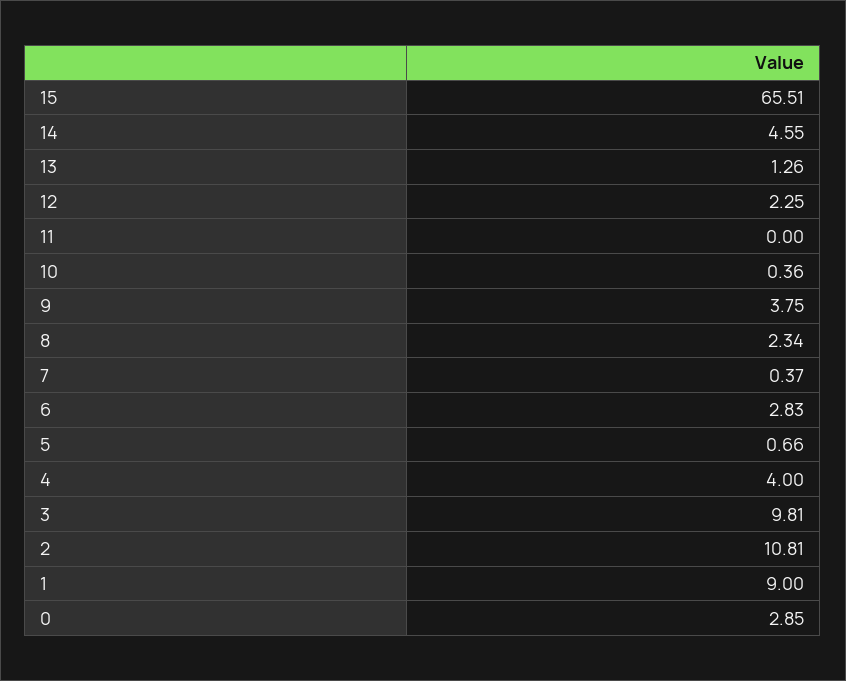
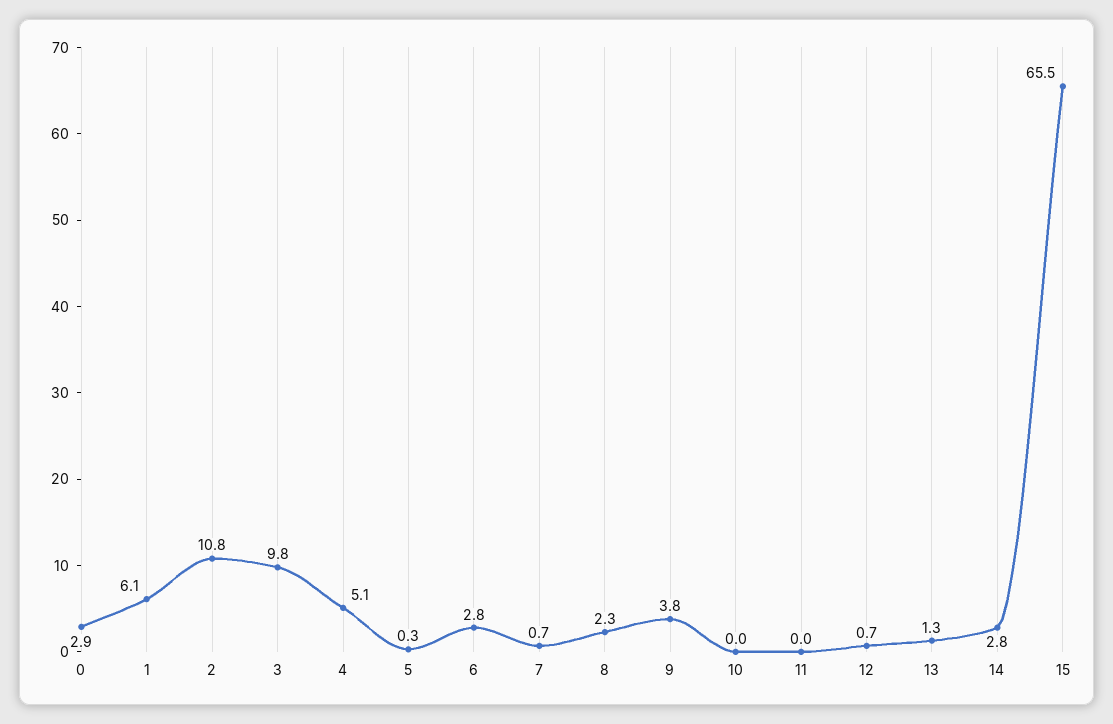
14: 4.55 -> 2.8
12: 2.25 -> 0.7
10: 0.36 -> 0
7: 0.37 -> 0.7
5: 0.66 -> 0.3
4: 4 -> 5.1
1: 9 -> 6.1

